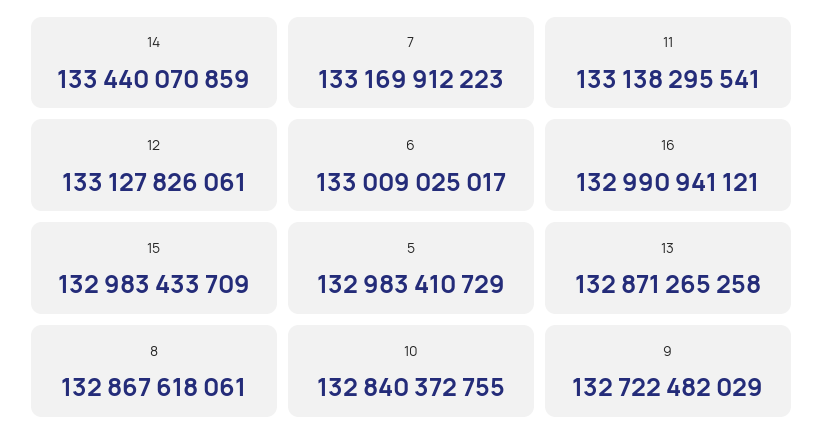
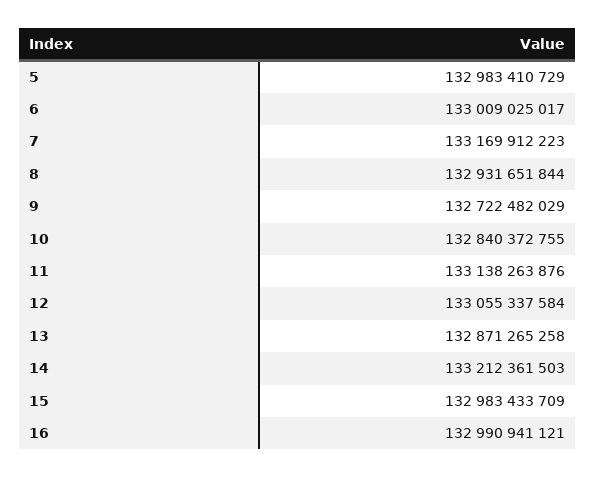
14: 133440070859 -> 133212361503
11: 133138295541 -> 133138263876
12: 133127826061 -> 133055337584
8: 132867618061 -> 132931651844

